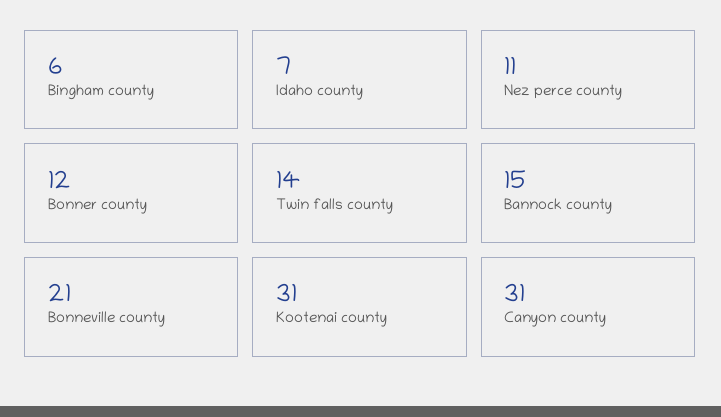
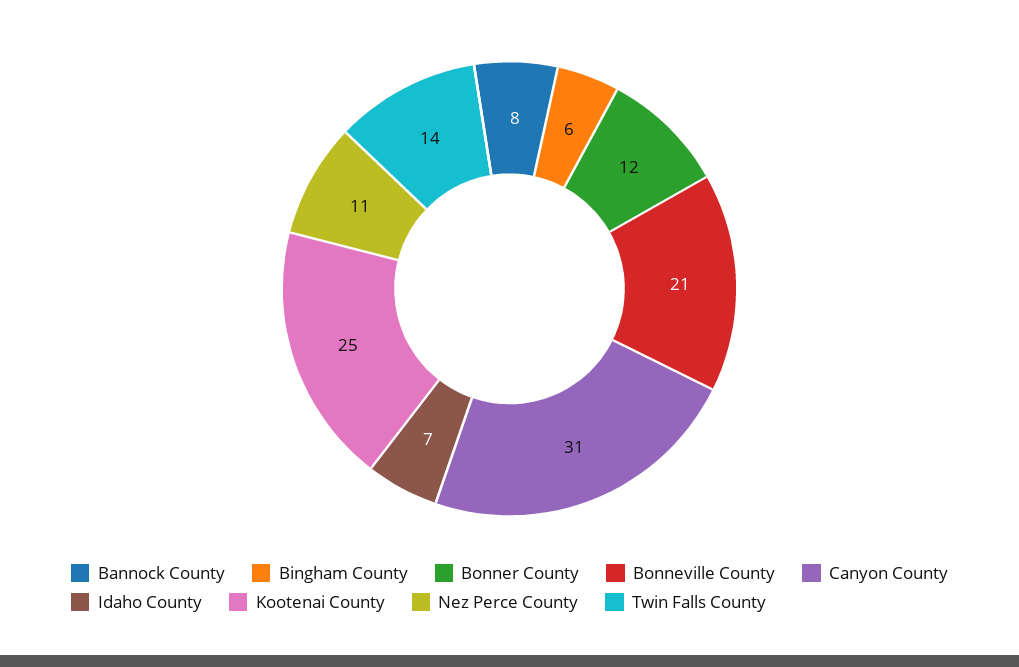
Bannock county: 15 -> 8
Kootenai county: 31 -> 25

